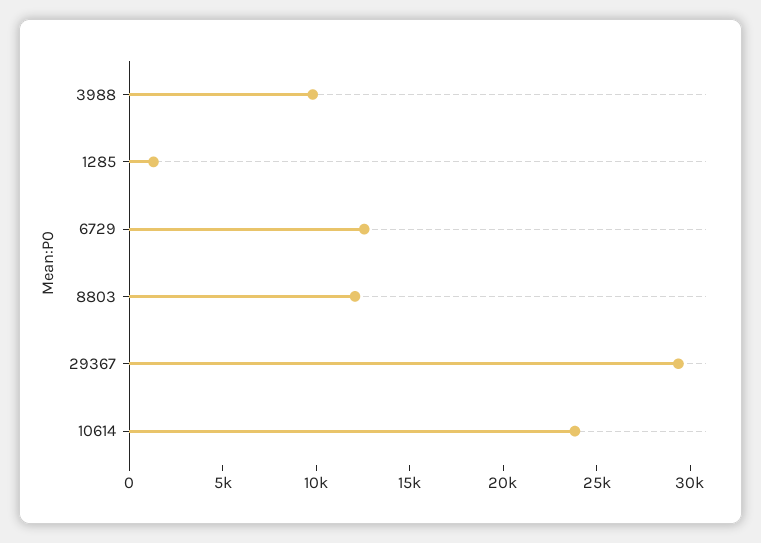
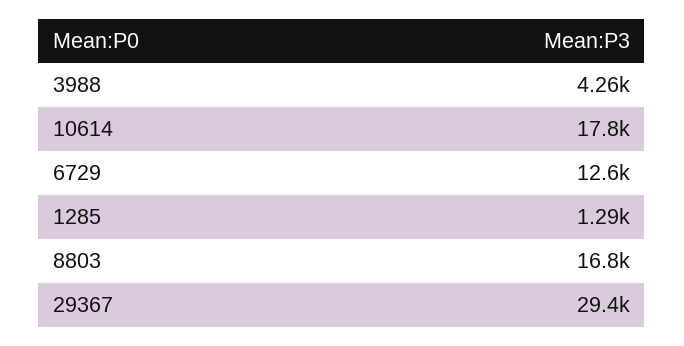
3988: 10000 -> 4260
8803: 12000 -> 16800
10614: 24000 -> 17800

